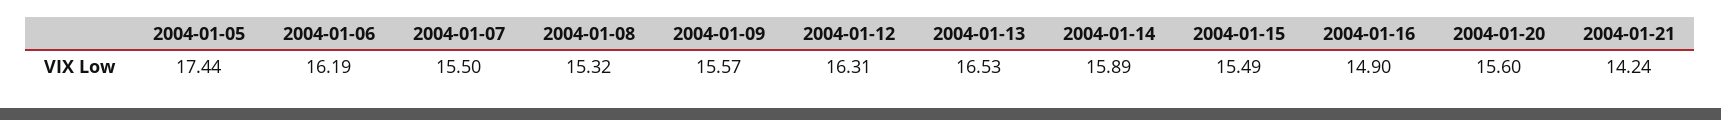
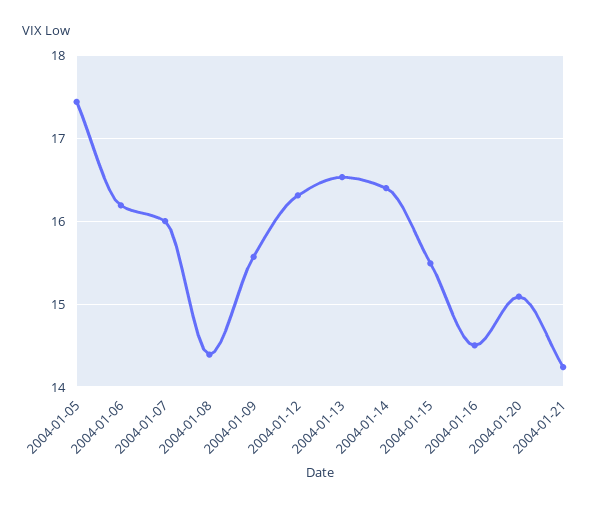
2004-01-07: 15.5 -> 16
2004-01-08: 15.32 -> 14.4
2004-01-14: 15.89 -> 16.4
2004-01-16: 14.9 -> 14.5
2004-01-20: 15.6 -> 15.1

